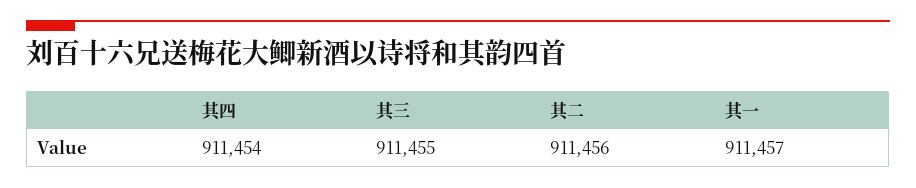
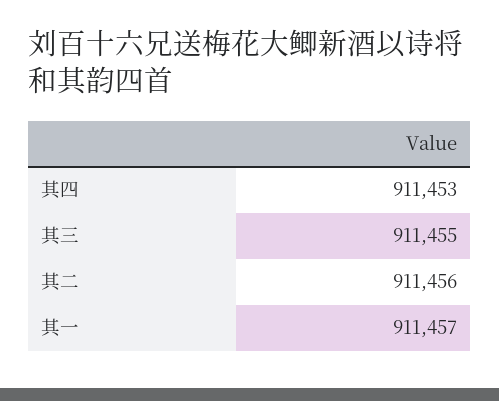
其四: 911454 -> 911453

